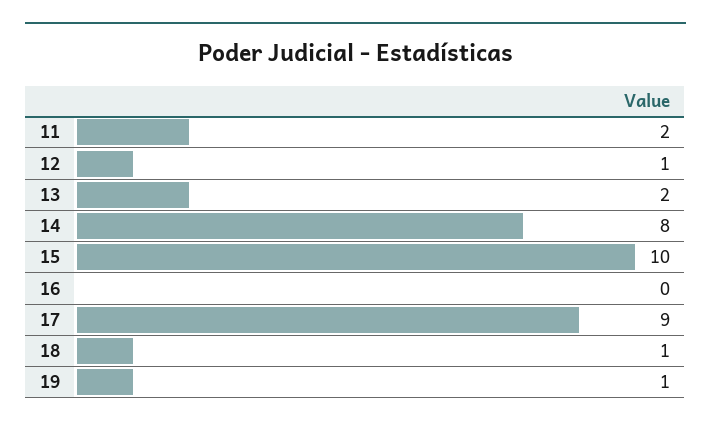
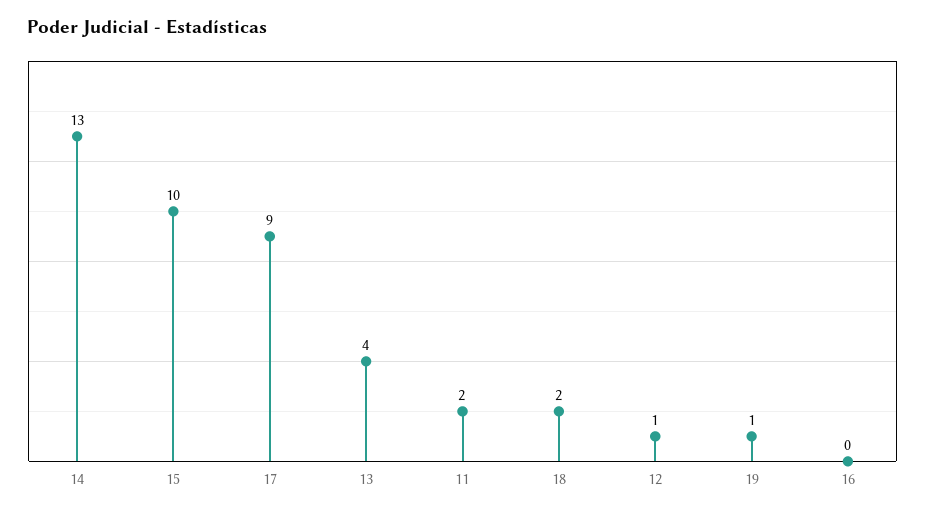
13: 2 -> 4
14: 8 -> 13
18: 1 -> 2

